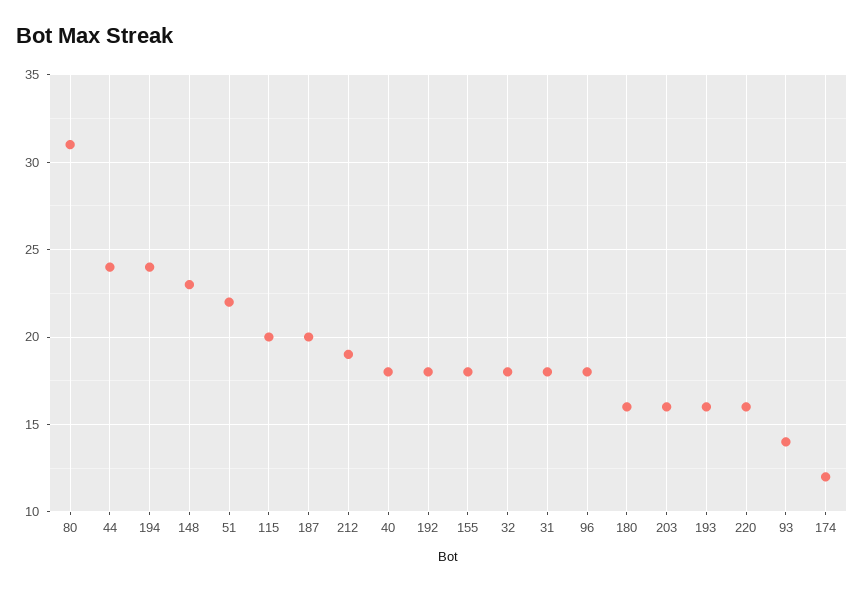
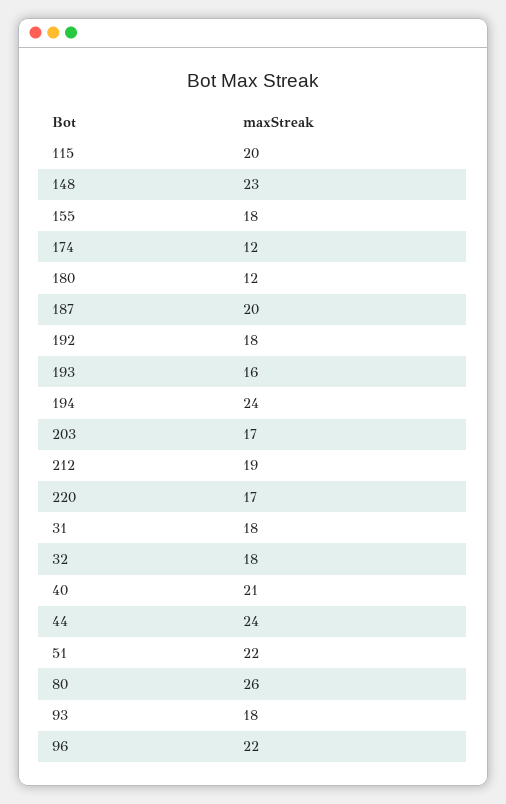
80: 31 -> 26
40: 18 -> 21
96: 18 -> 22
180: 16 -> 12
203: 16 -> 17
220: 16 -> 17
93: 14 -> 18

